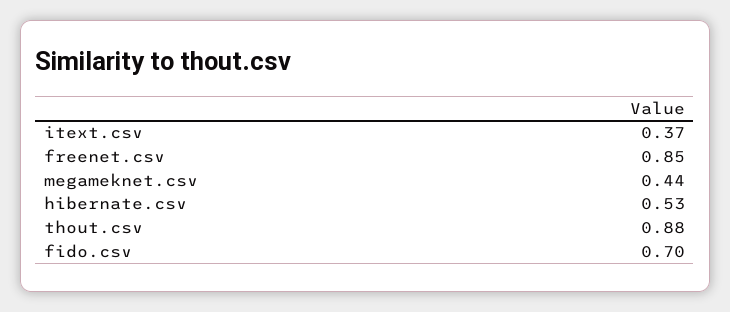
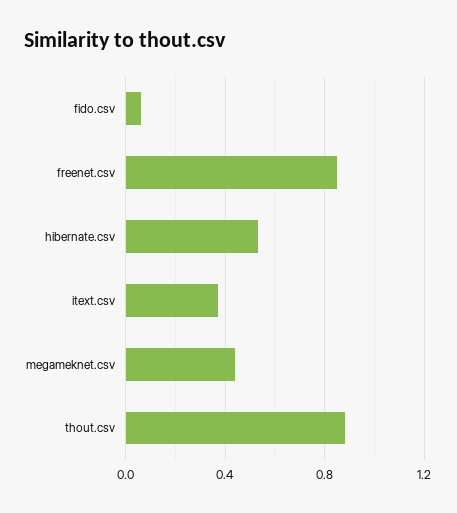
fido.csv: 0.7 -> 0.05

